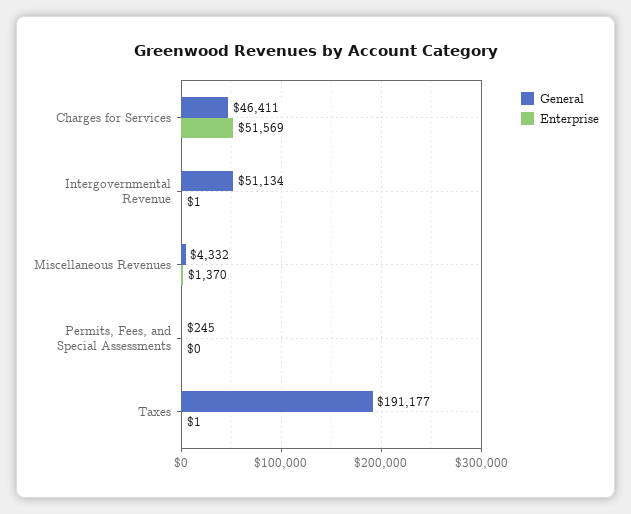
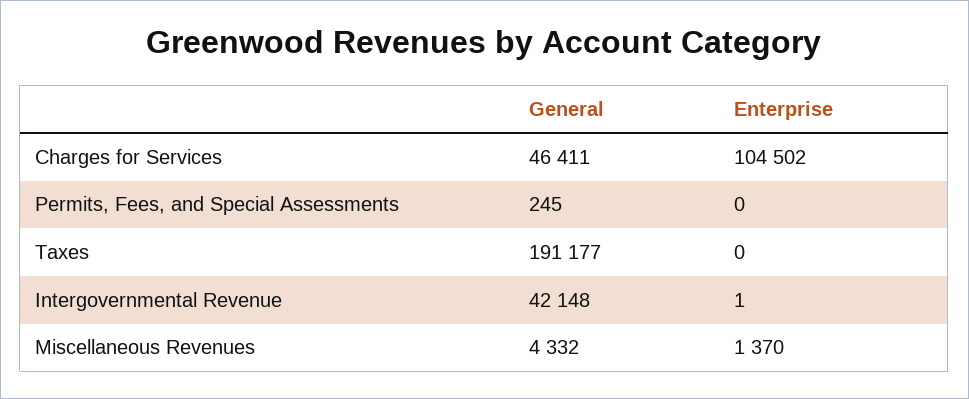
Enterprise, Charges for Services: 51569 -> 104502
General, Intergovernmental Revenue: 51134 -> 42148
Enterprise, Taxes: 1 -> 0

